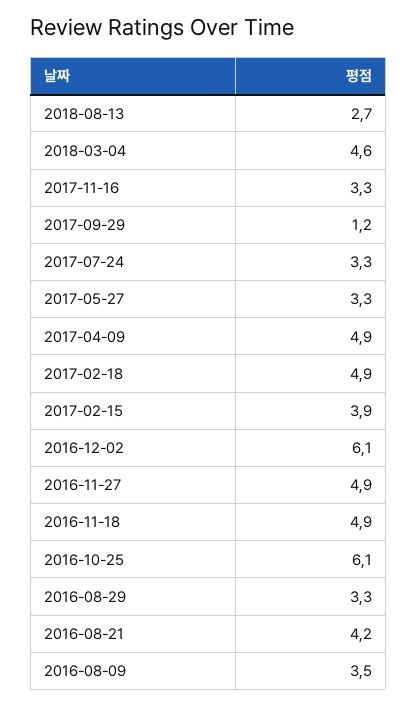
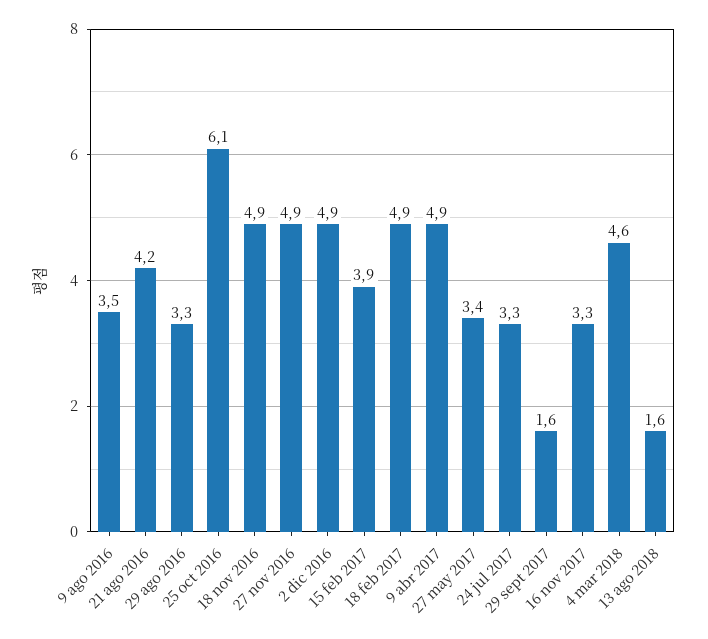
2018-08-13: 2.7 -> 1.6
2017-09-29: 1.2 -> 1.6
2017-05-27: 3.3 -> 3.4
2016-12-02: 6.1 -> 4.9

